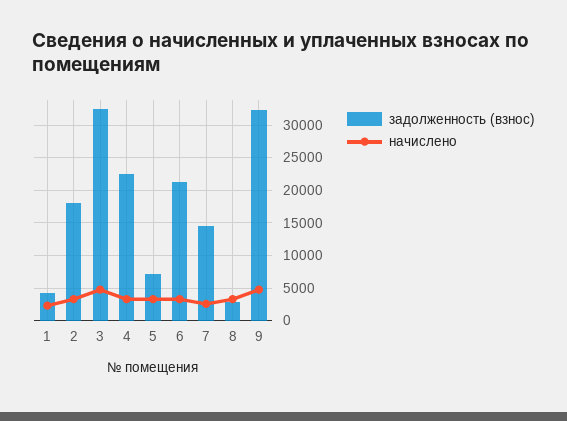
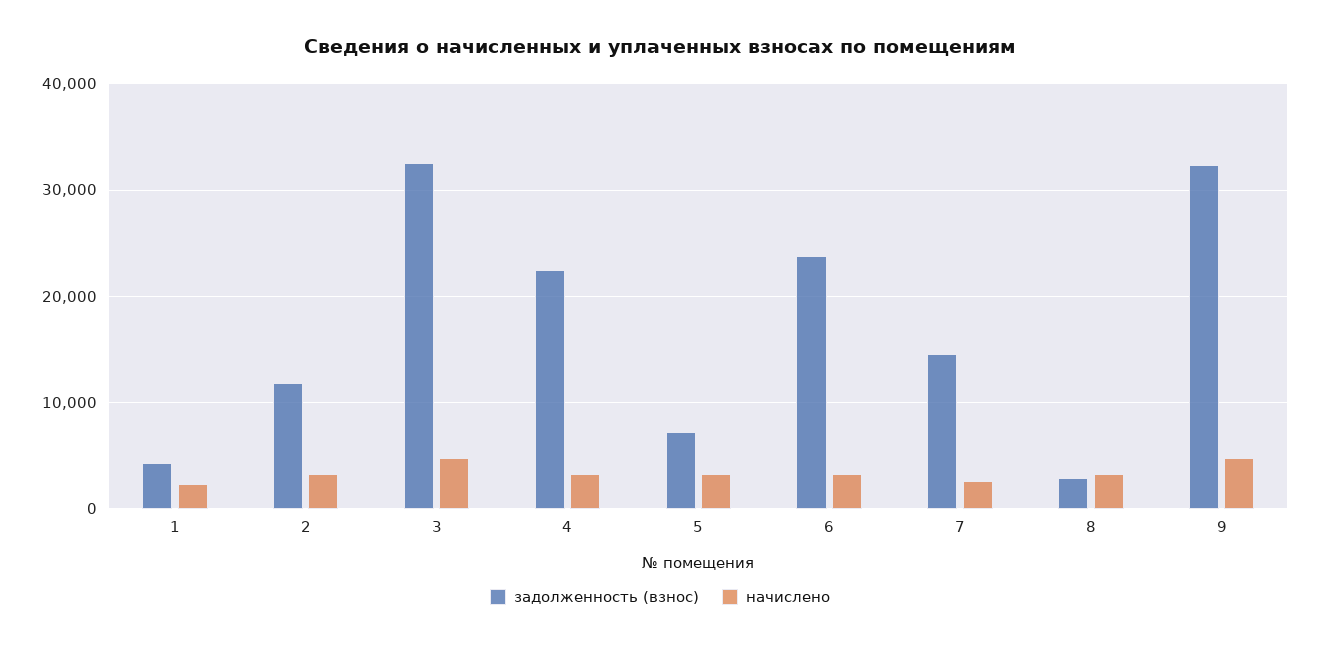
задолженность (взнос), 2: 18000 -> 12000
задолженность (взнос), 6: 21000 -> 24000

